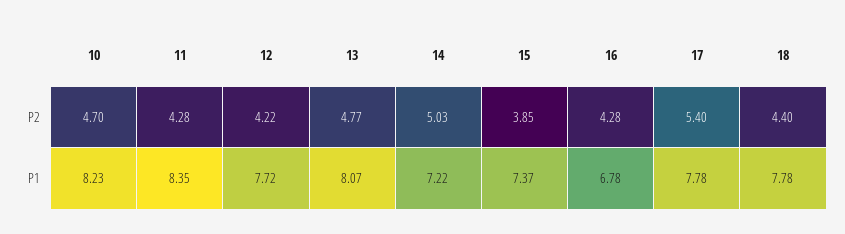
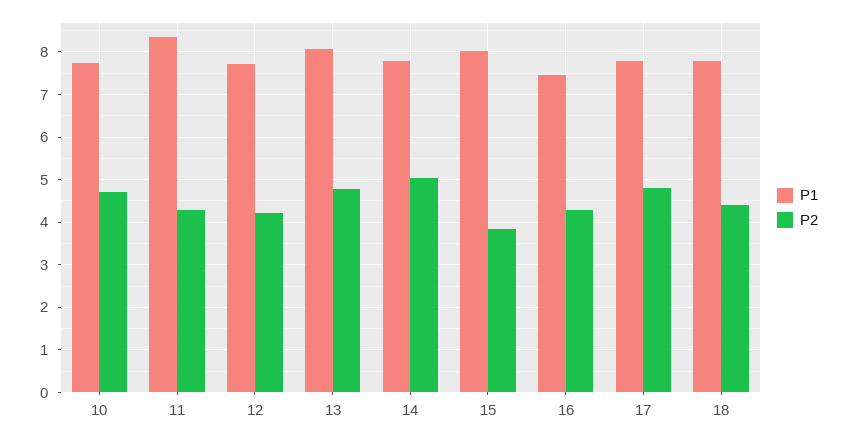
P2, 17: 5.4 -> 4.8
P1, 10: 8.23 -> 7.8
P1, 14: 7.22 -> 7.8
P1, 15: 7.37 -> 8
P1, 16: 6.78 -> 7.4

